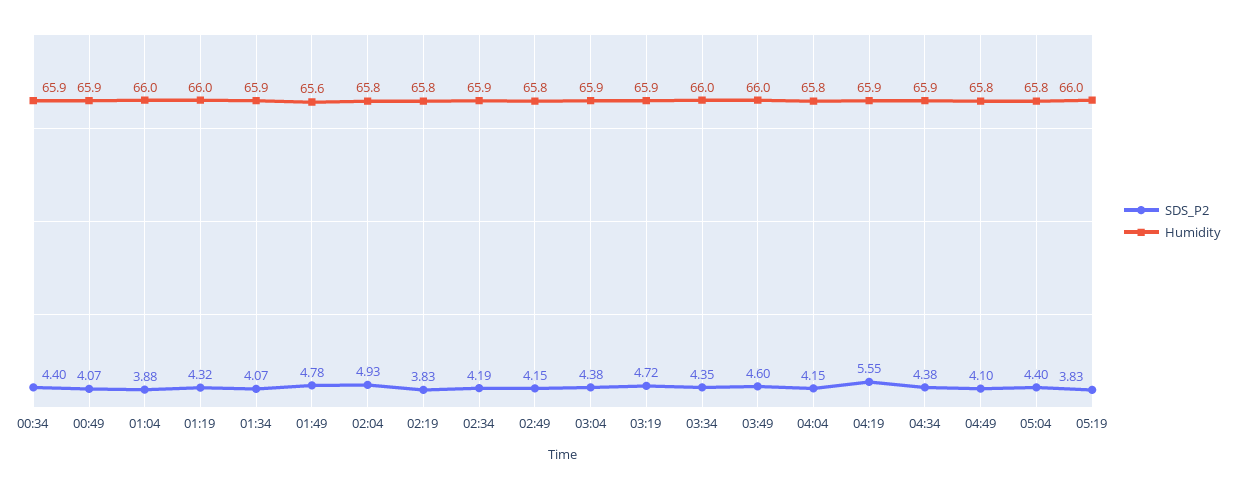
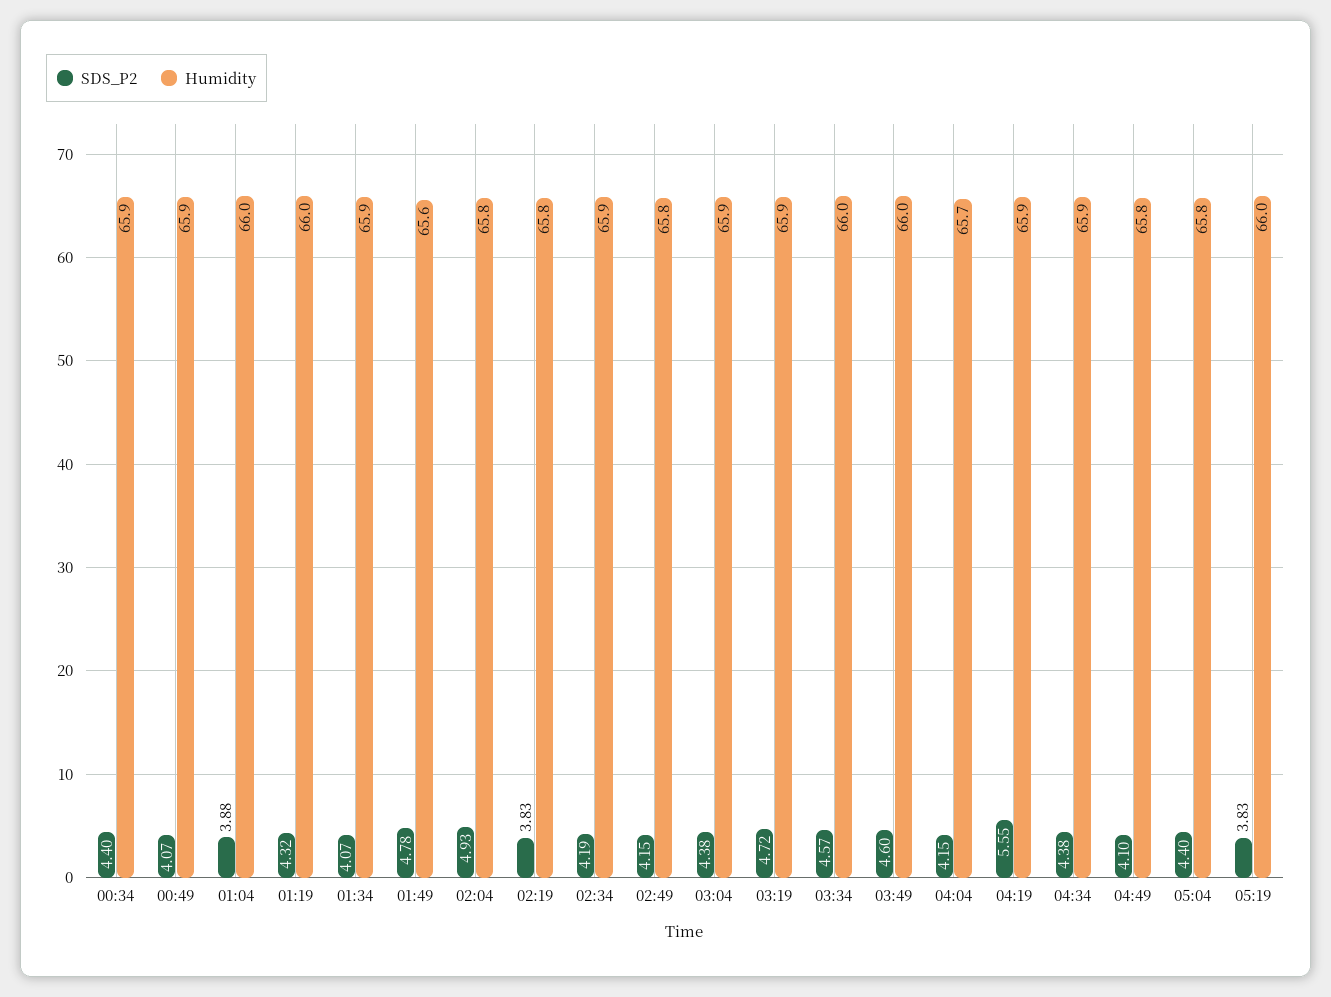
SDS_P2, 03:34: 4.35 -> 4.57
Humidity, 04:04: 65.8 -> 65.7

